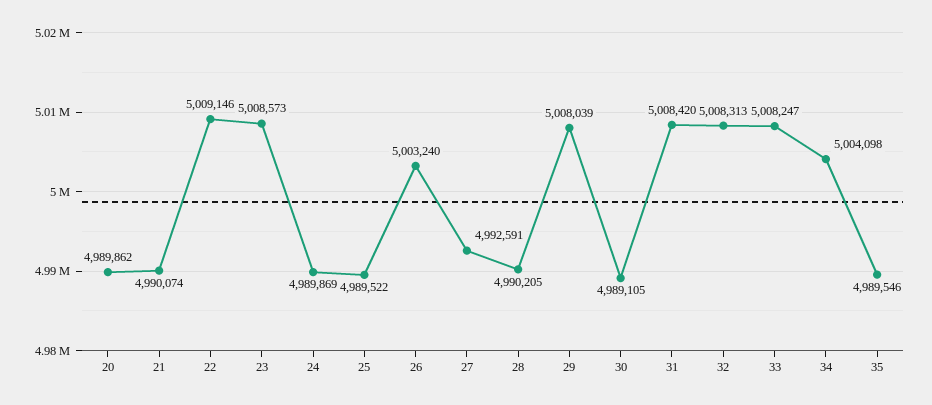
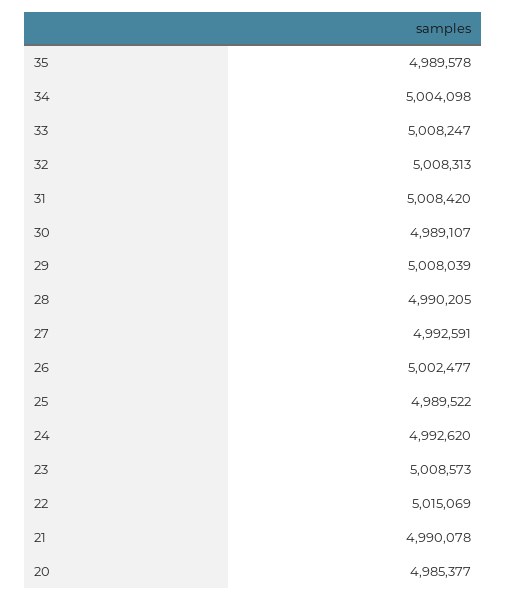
20: 4989862 -> 4985377
21: 4990074 -> 4990078
22: 5009146 -> 5015069
24: 4989869 -> 4992620
26: 5003240 -> 5002477
30: 4989105 -> 4989107
35: 4989546 -> 4989578

